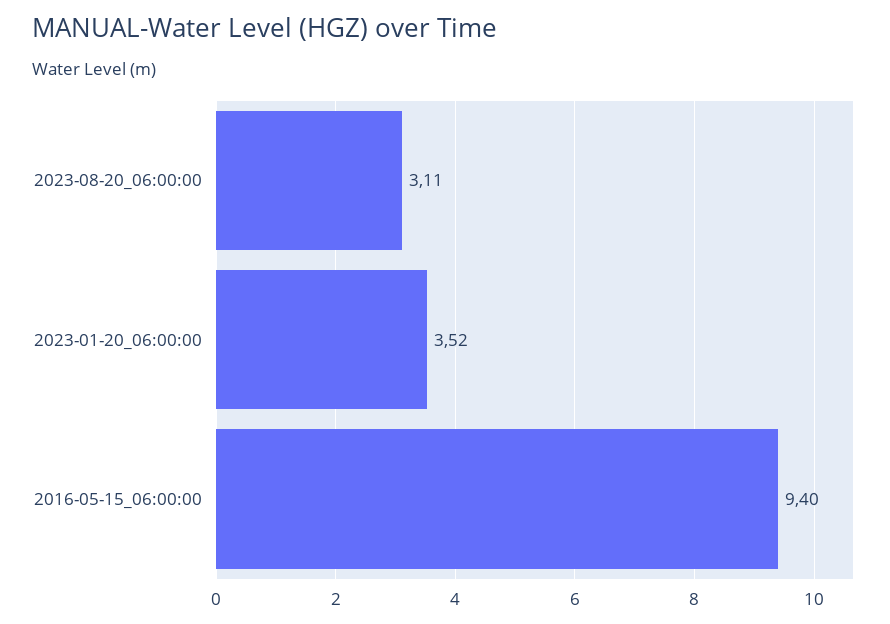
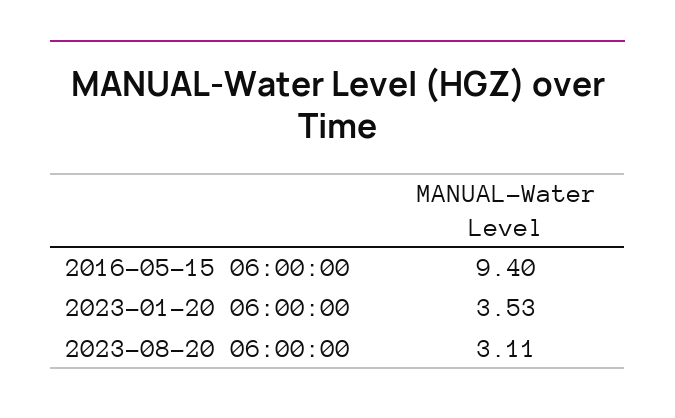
2023-01-20_06:00:00: 3.52 -> 3.53

